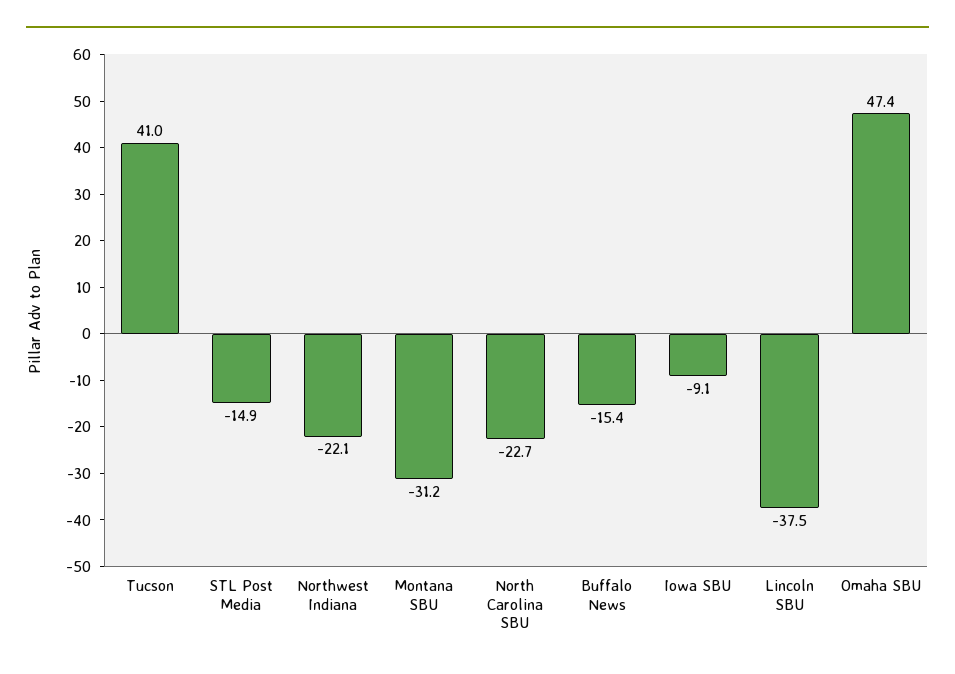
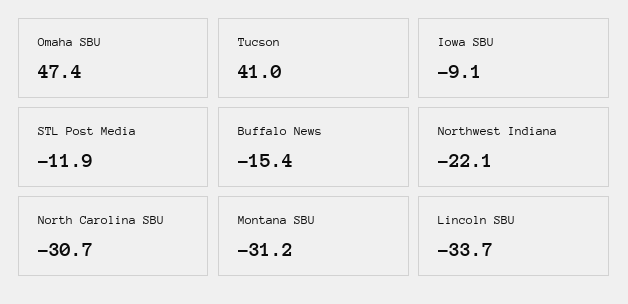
STL Post Media: -14.9 -> -11.9
North Carolina SBU: -22.7 -> -30.7
Lincoln SBU: -37.5 -> -33.7

